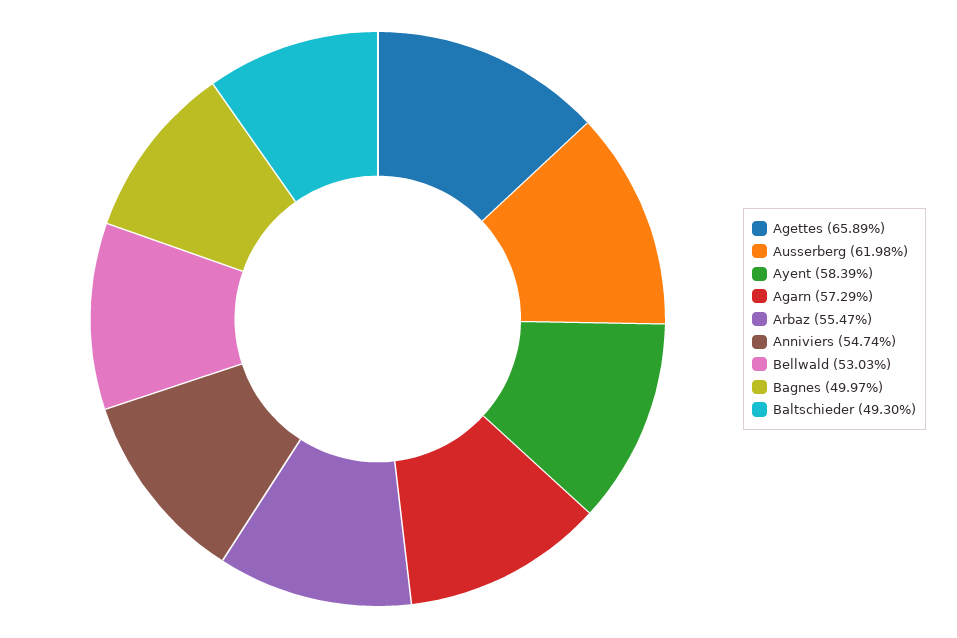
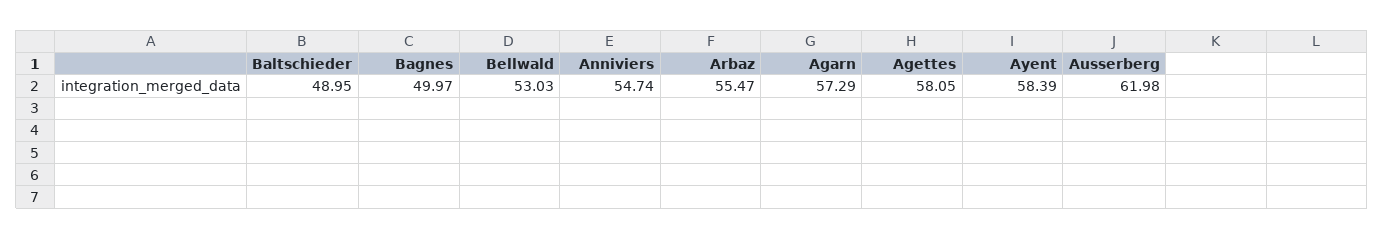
Agettes: 65.89 -> 58.05
Baltschieder: 49.3 -> 48.95

